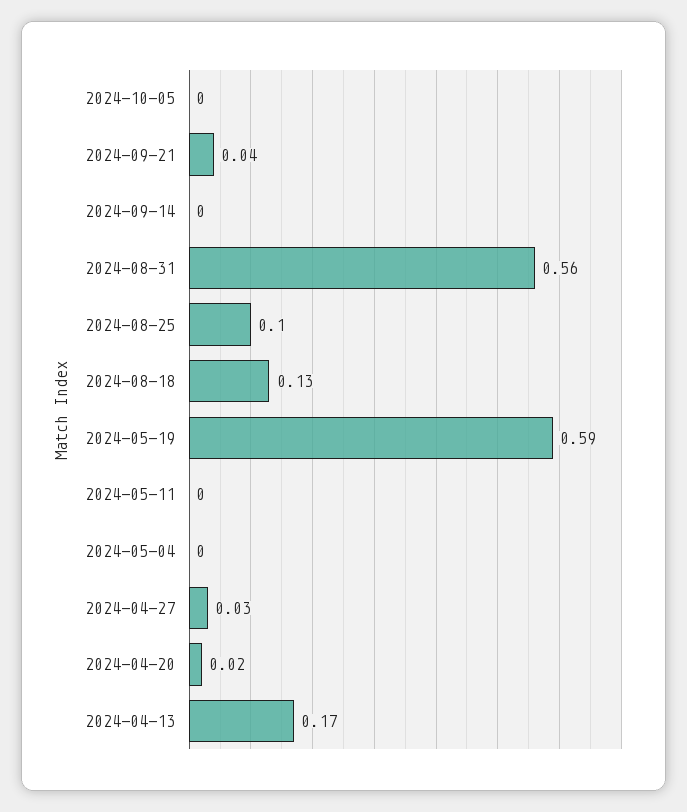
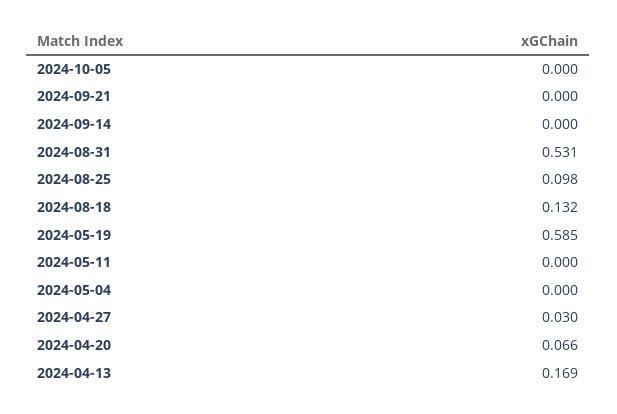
2024-09-21: 0.04 -> 0
2024-08-31: 0.56 -> 0.531
2024-04-20: 0.02 -> 0.066

